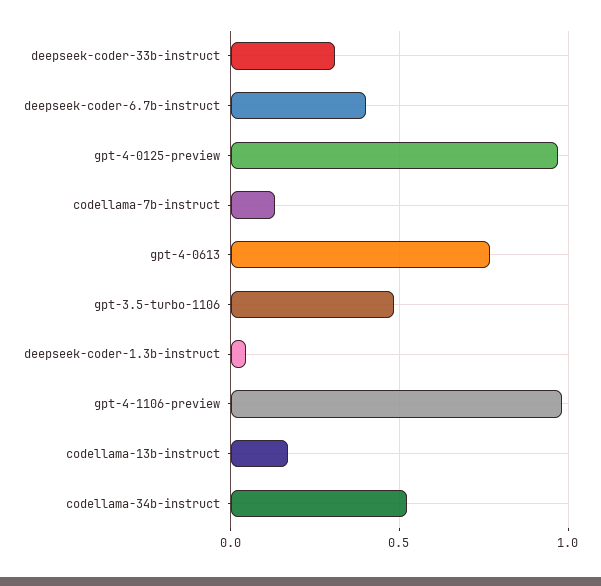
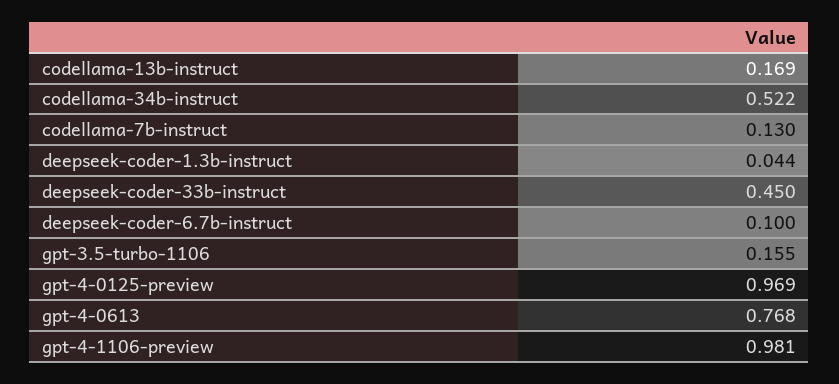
deepseek-coder-33b-instruct: 0.3 -> 0.45
deepseek-coder-6.7b-instruct: 0.4 -> 0.1
gpt-3.5-turbo-1106: 0.5 -> 0.155

